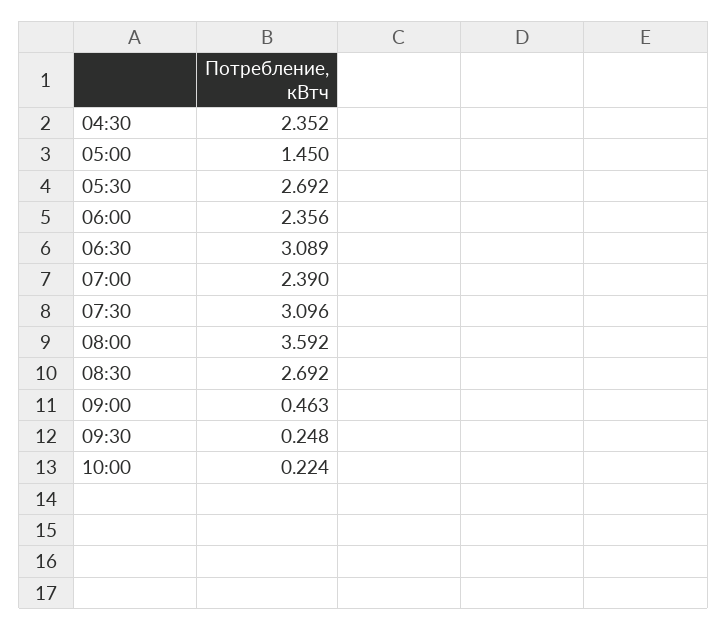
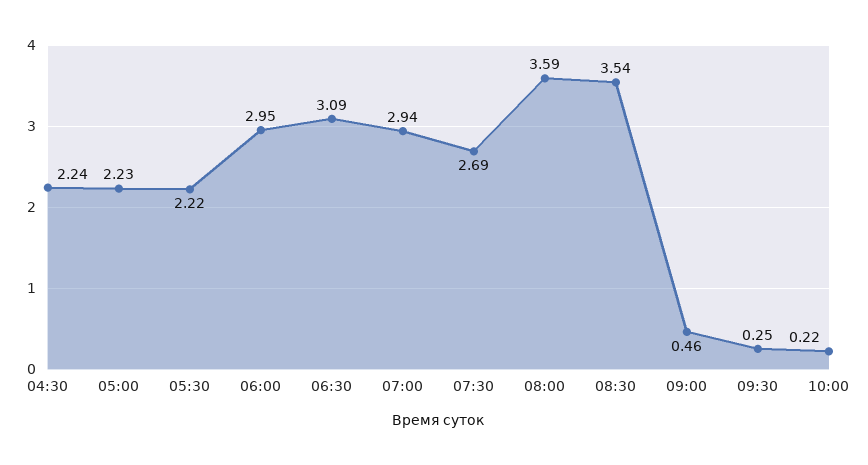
04:30: 2.352 -> 2.24
05:00: 1.45 -> 2.23
05:30: 2.692 -> 2.22
06:00: 2.356 -> 2.95
07:00: 2.39 -> 2.94
07:30: 3.096 -> 2.69
08:30: 2.692 -> 3.54

